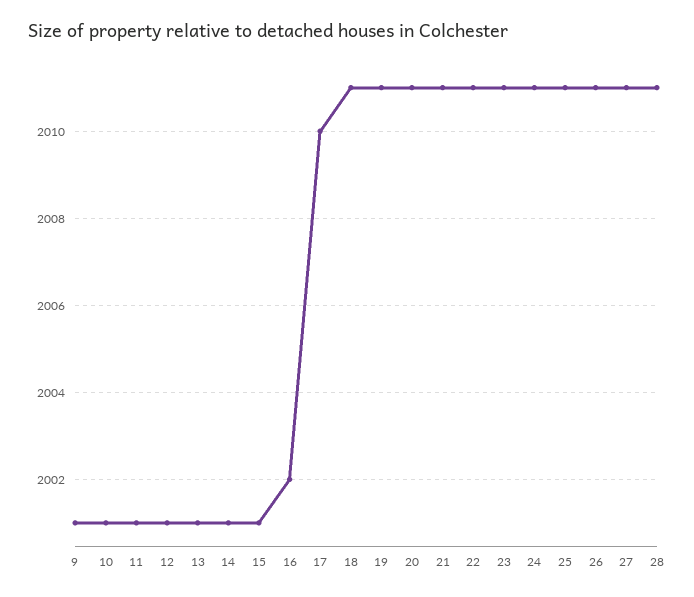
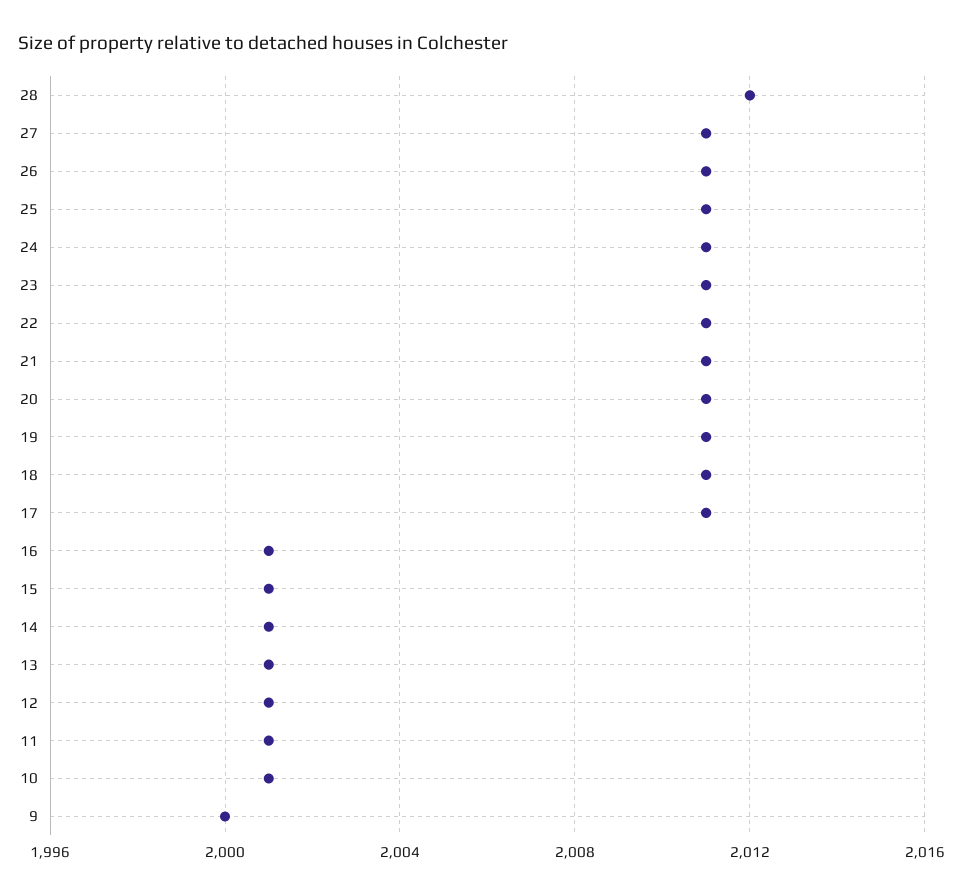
9: 2001 -> 2000
16: 2002 -> 2001
17: 2010 -> 2011
28: 2011 -> 2012

